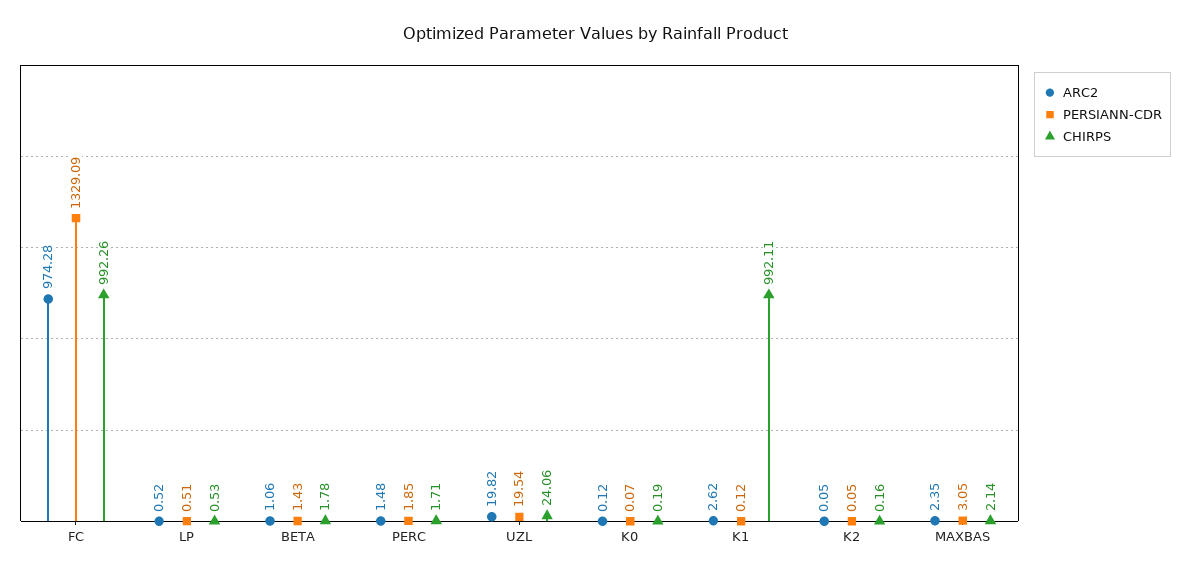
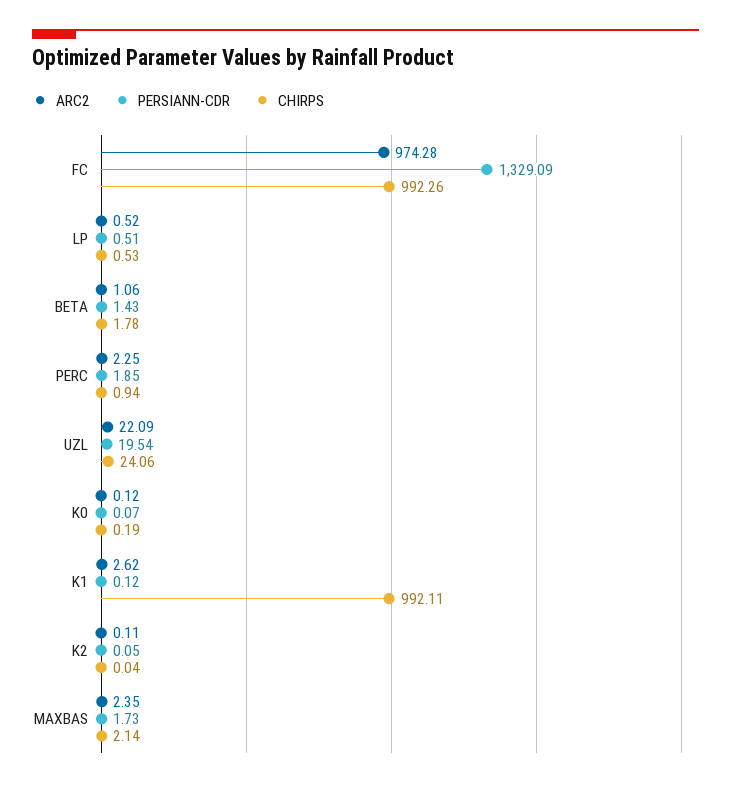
ARC2, PERC: 1.48 -> 2.25
CHIRPS, PERC: 1.71 -> 0.94
ARC2, UZL: 19.82 -> 22.09
ARC2, K2: 0.05 -> 0.11
CHIRPS, K2: 0.16 -> 0.04
PERSIANN-CDR, MAXBAS: 3.05 -> 1.73

